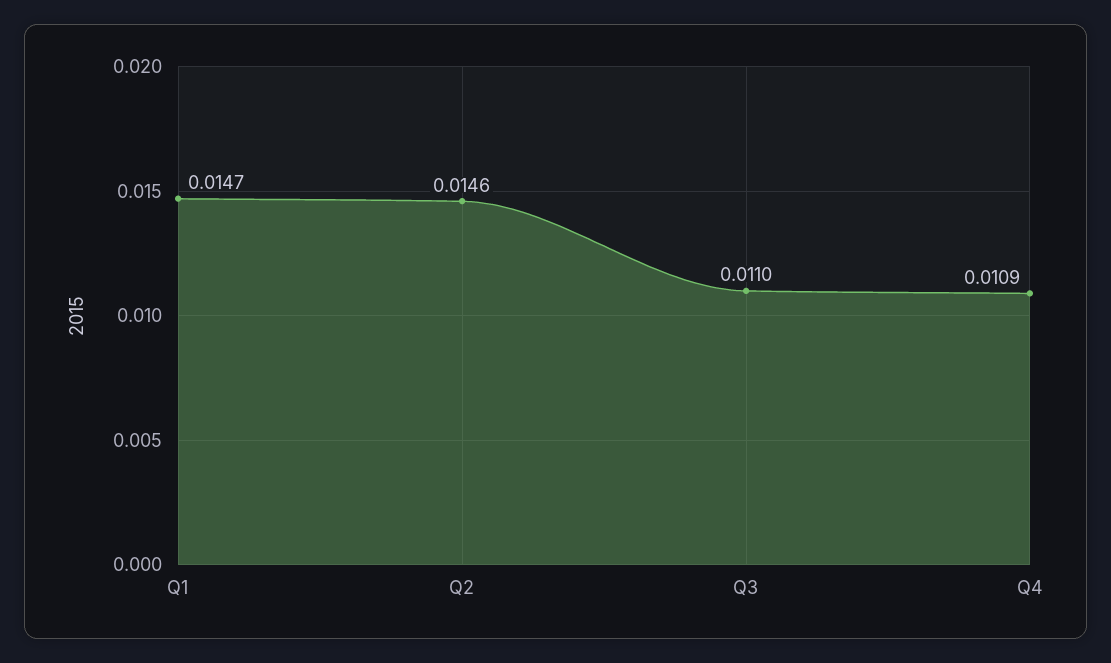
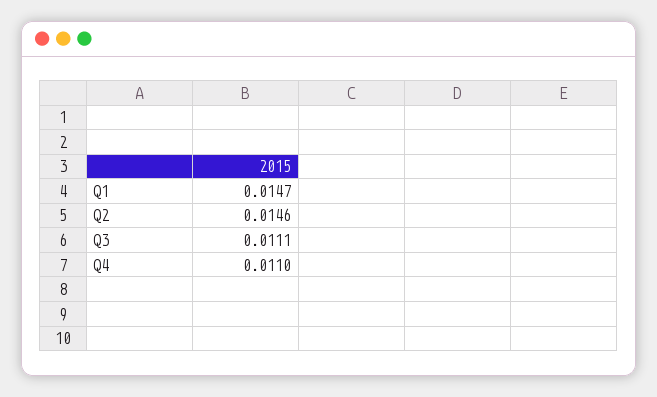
Q3: 0.011 -> 0.0111
Q4: 0.0109 -> 0.011

